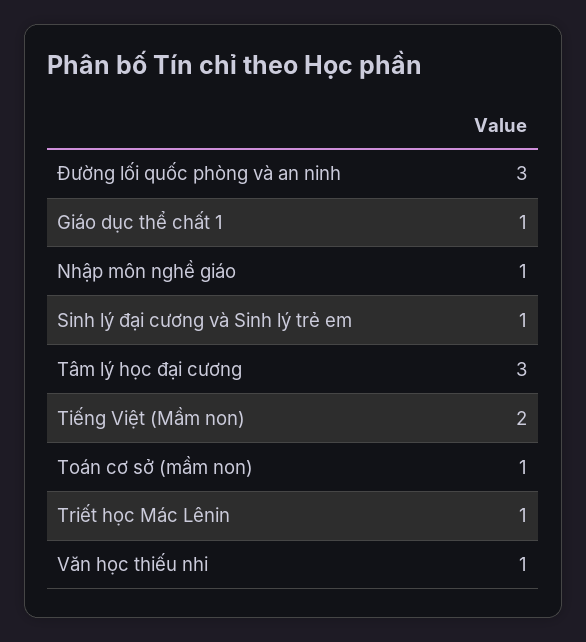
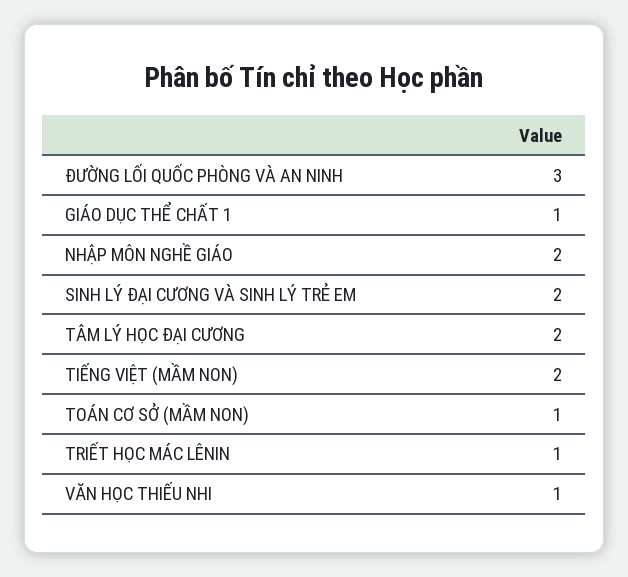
Nhập môn nghề giáo: 1 -> 2
Sinh lý đại cương và Sinh lý trẻ em: 1 -> 2
Tâm lý học đại cương: 3 -> 2

